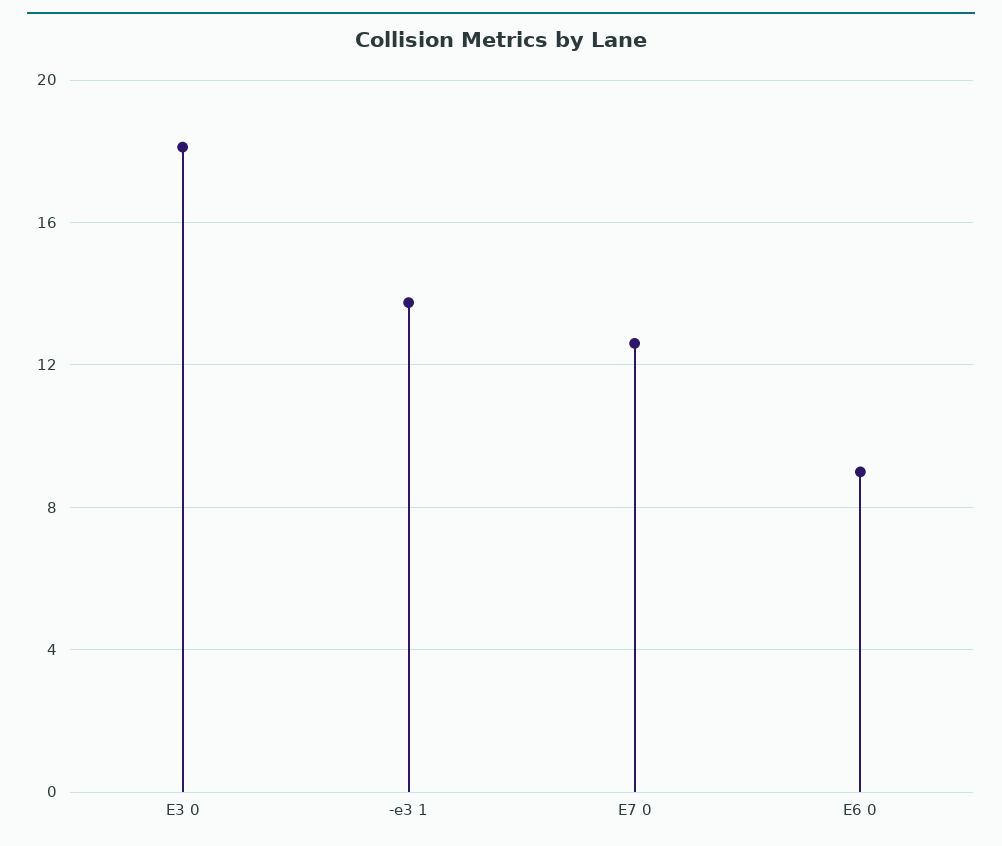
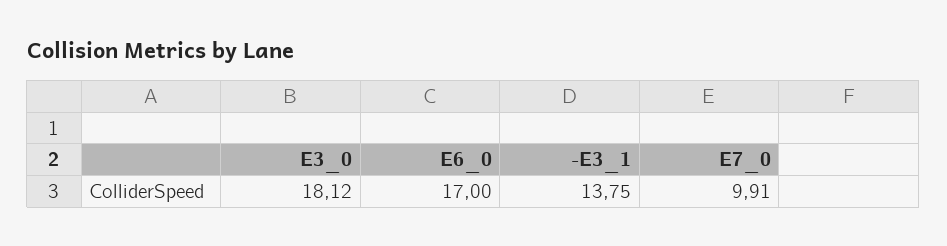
E7 0: 12.5 -> 9.91
E6 0: 9 -> 17

